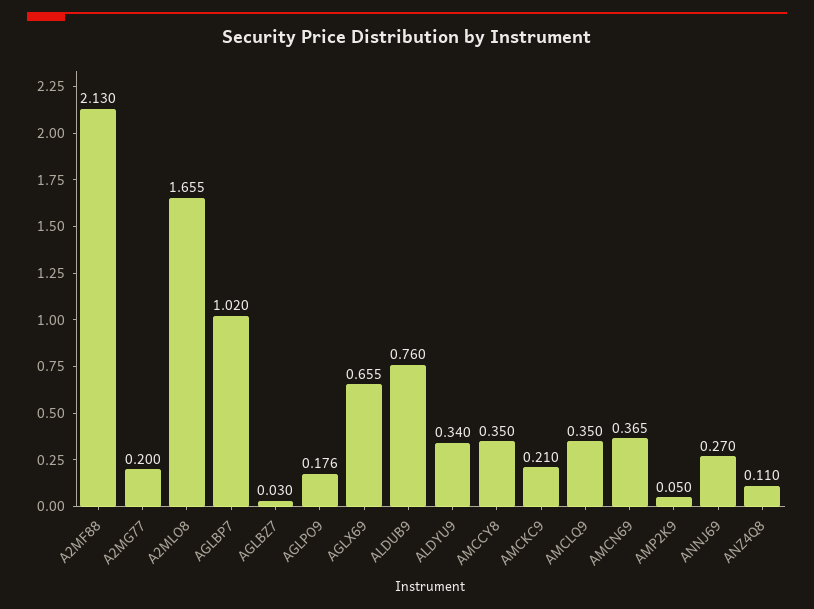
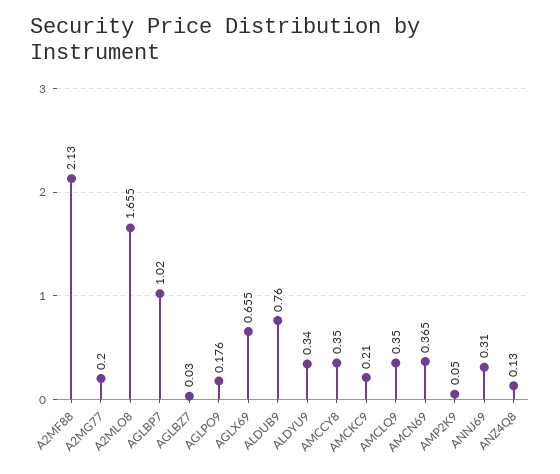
ANNJ69: 0.27 -> 0.31
ANZ4Q8: 0.11 -> 0.13

